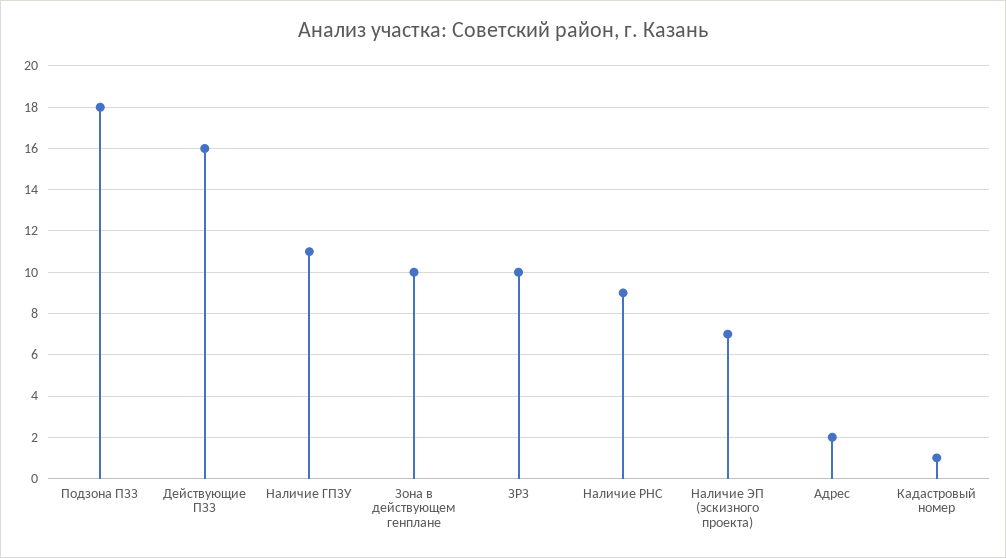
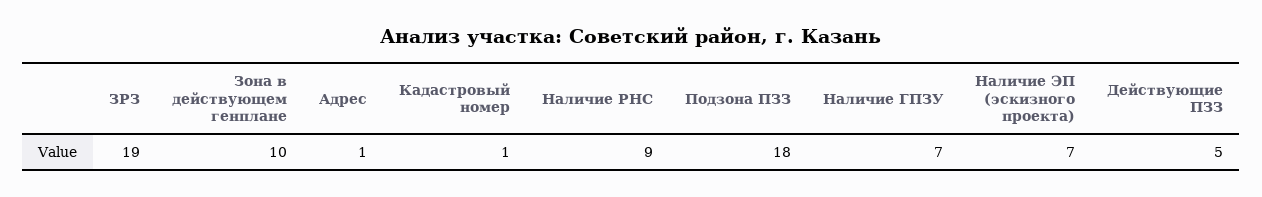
Действующие ПЗЗ: 16 -> 5
Наличие ГПЗУ: 11 -> 7
ЗРЗ: 10 -> 19
Адрес: 2 -> 1

